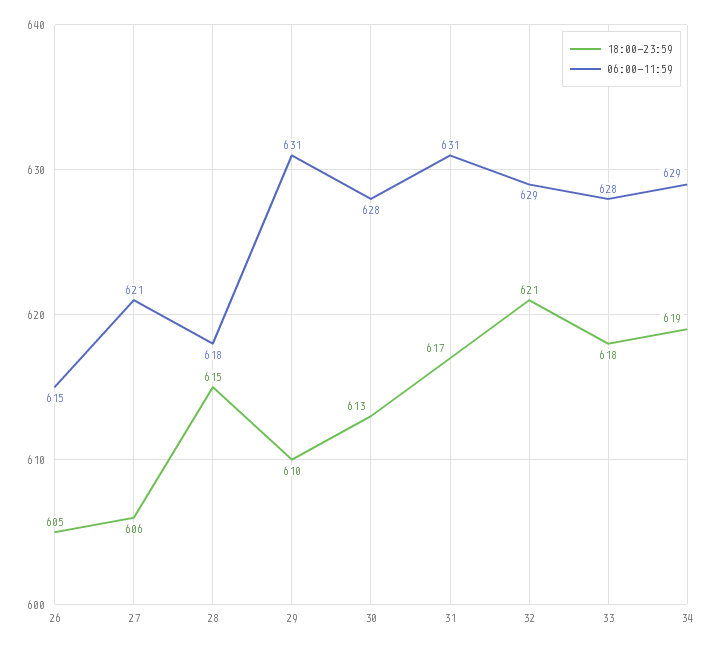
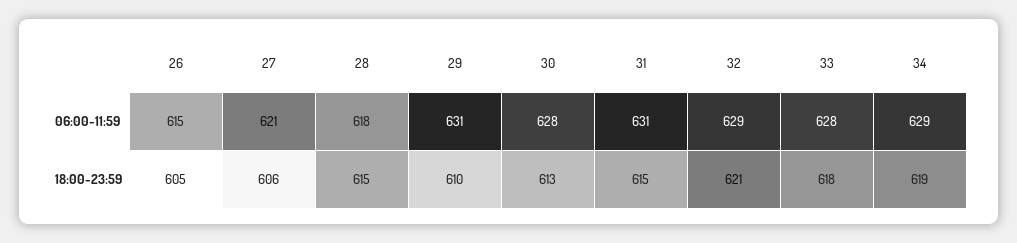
18:00-23:59, 31: 617 -> 615

